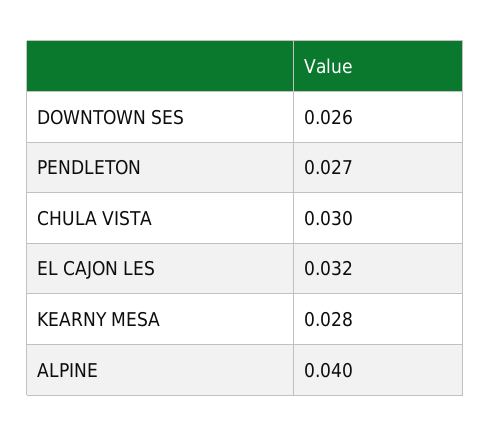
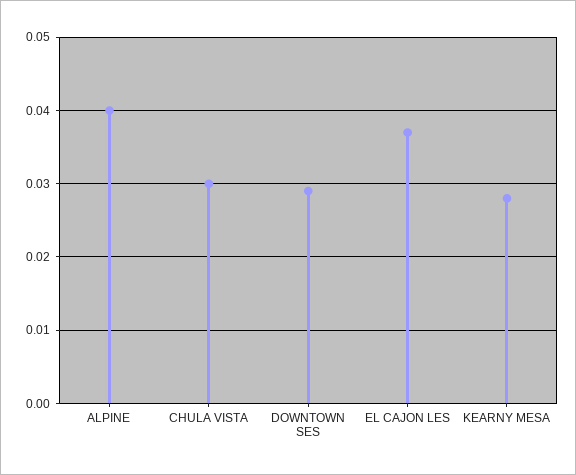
DOWNTOWN SES: 0.026 -> 0.029
PENDLETON: 0.027 -> none
EL CAJON LES: 0.032 -> 0.037

